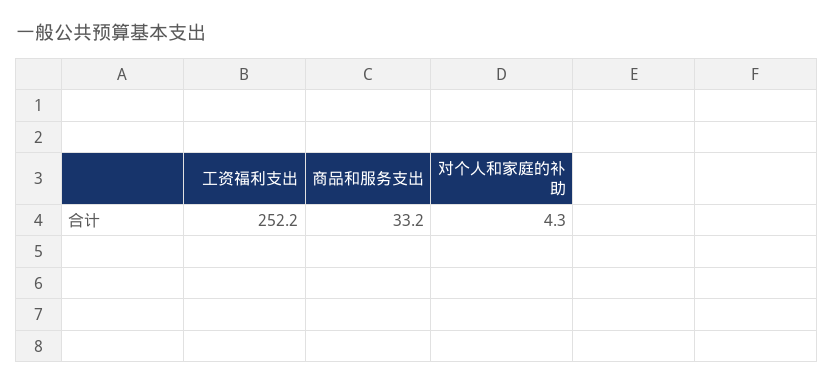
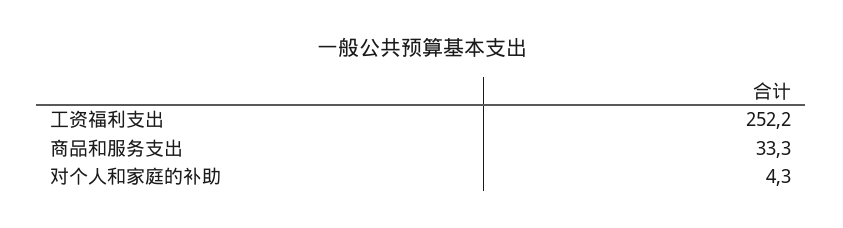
商品和服务支出: 33.2 -> 33.3

